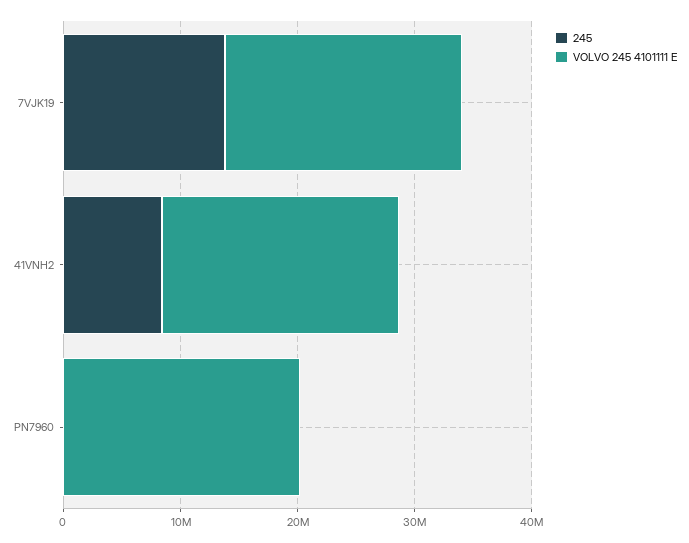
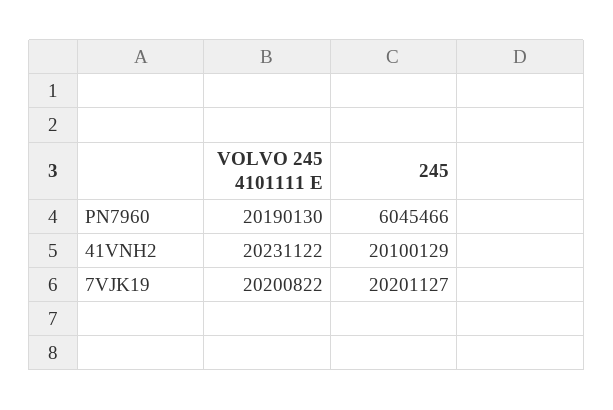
245, 7VJK19: 14000000 -> 20201127
245, 41VNH2: 8000000 -> 20100129
245, PN7960: 0 -> 6045466

